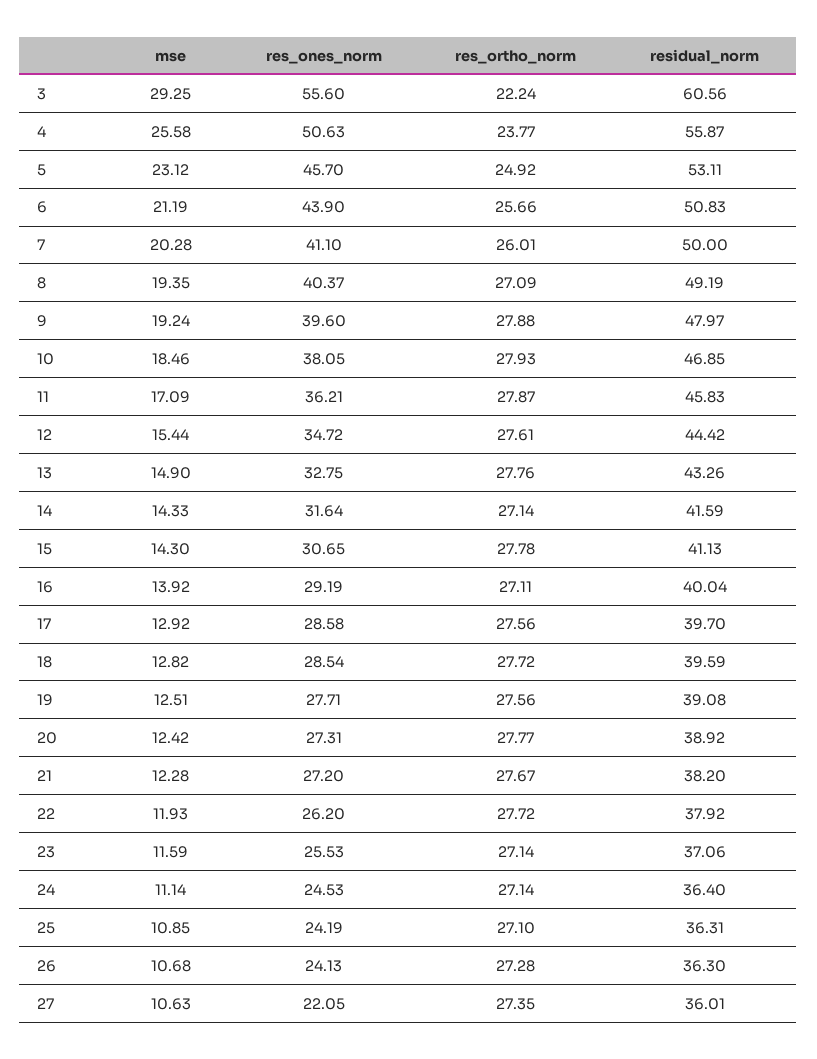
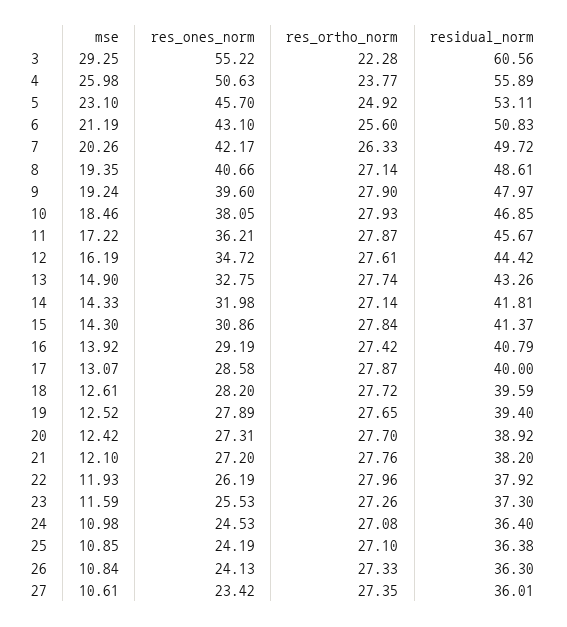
res_ones_norm, 3: 55.6 -> 55.22
res_ortho_norm, 3: 22.24 -> 22.28
mse, 4: 25.58 -> 25.98
residual_norm, 4: 55.87 -> 55.89
mse, 5: 23.12 -> 23.1
res_ones_norm, 6: 43.9 -> 43.1
res_ortho_norm, 6: 25.66 -> 25.6
mse, 7: 20.28 -> 20.26
res_ones_norm, 7: 41.1 -> 42.17
res_ortho_norm, 7: 26.01 -> 26.33
residual_norm, 7: 50 -> 49.72
res_ones_norm, 8: 40.37 -> 40.66
res_ortho_norm, 8: 27.09 -> 27.14
residual_norm, 8: 49.19 -> 48.61
res_ortho_norm, 9: 27.88 -> 27.9
mse, 11: 17.09 -> 17.22
residual_norm, 11: 45.83 -> 45.67
mse, 12: 15.44 -> 16.19
res_ortho_norm, 13: 27.76 -> 27.74
res_ones_norm, 14: 31.64 -> 31.98
residual_norm, 14: 41.59 -> 41.81
res_ones_norm, 15: 30.65 -> 30.86
res_ortho_norm, 15: 27.78 -> 27.84
residual_norm, 15: 41.13 -> 41.37
res_ortho_norm, 16: 27.11 -> 27.42
residual_norm, 16: 40.04 -> 40.79
mse, 17: 12.92 -> 13.07
res_ortho_norm, 17: 27.56 -> 27.87
residual_norm, 17: 39.7 -> 40
mse, 18: 12.82 -> 12.61
res_ones_norm, 18: 28.54 -> 28.2
mse, 19: 12.51 -> 12.52
res_ones_norm, 19: 27.71 -> 27.89
res_ortho_norm, 19: 27.56 -> 27.65
residual_norm, 19: 39.08 -> 39.4
res_ortho_norm, 20: 27.77 -> 27.7
mse, 21: 12.28 -> 12.1
res_ortho_norm, 21: 27.67 -> 27.76
res_ones_norm, 22: 26.2 -> 26.19
res_ortho_norm, 22: 27.72 -> 27.96
res_ortho_norm, 23: 27.14 -> 27.26
residual_norm, 23: 37.06 -> 37.3
mse, 24: 11.14 -> 10.98
res_ortho_norm, 24: 27.14 -> 27.08
residual_norm, 25: 36.31 -> 36.38
mse, 26: 10.68 -> 10.84
res_ortho_norm, 26: 27.28 -> 27.33
mse, 27: 10.63 -> 10.61
res_ones_norm, 27: 22.05 -> 23.42

